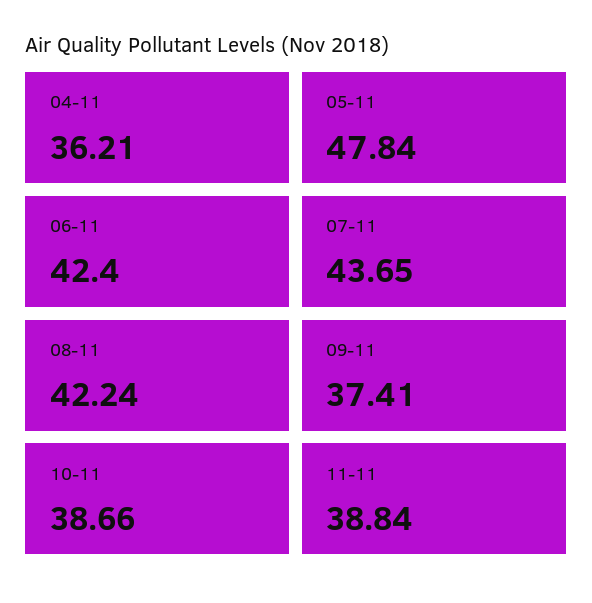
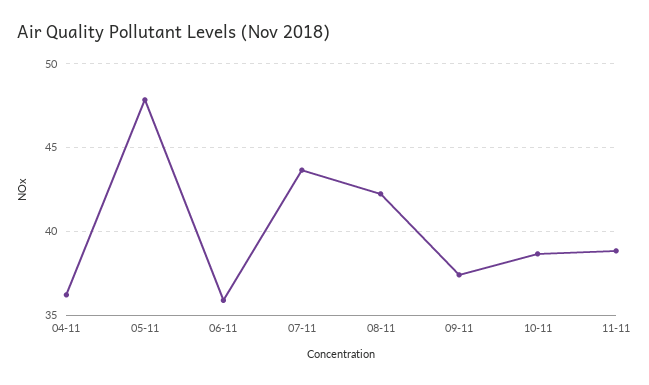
06-11: 42.4 -> 36

